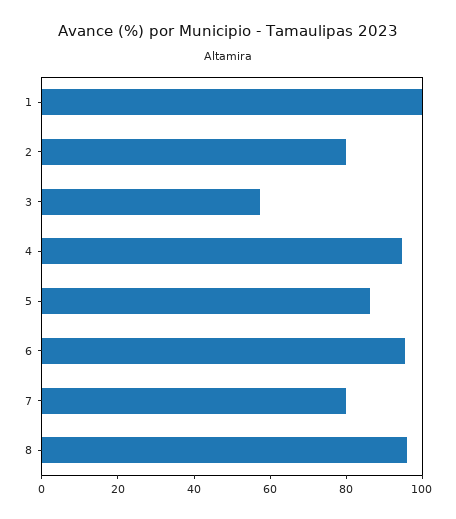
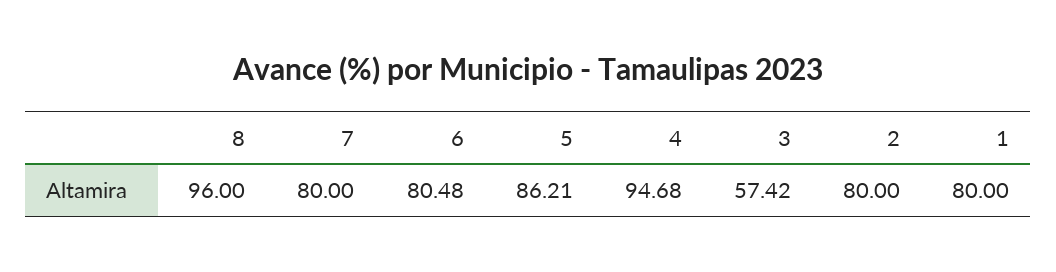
1: 100 -> 80
6: 95 -> 80.48

